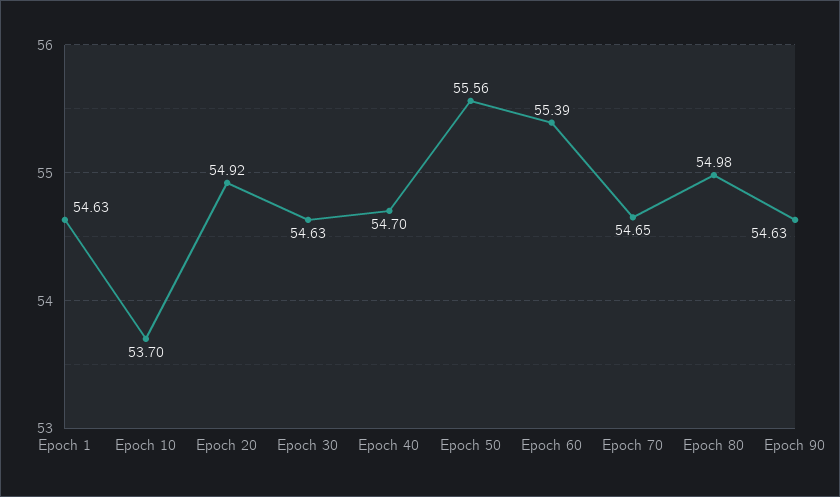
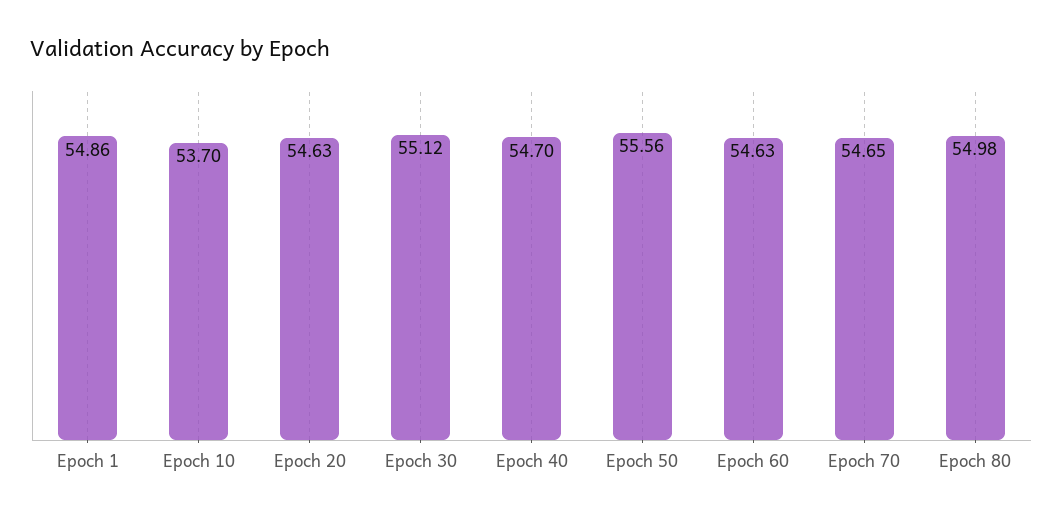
Epoch 1: 54.63 -> 54.86
Epoch 20: 54.92 -> 54.63
Epoch 30: 54.63 -> 55.12
Epoch 60: 55.39 -> 54.63
Epoch 90: 54.63 -> none

